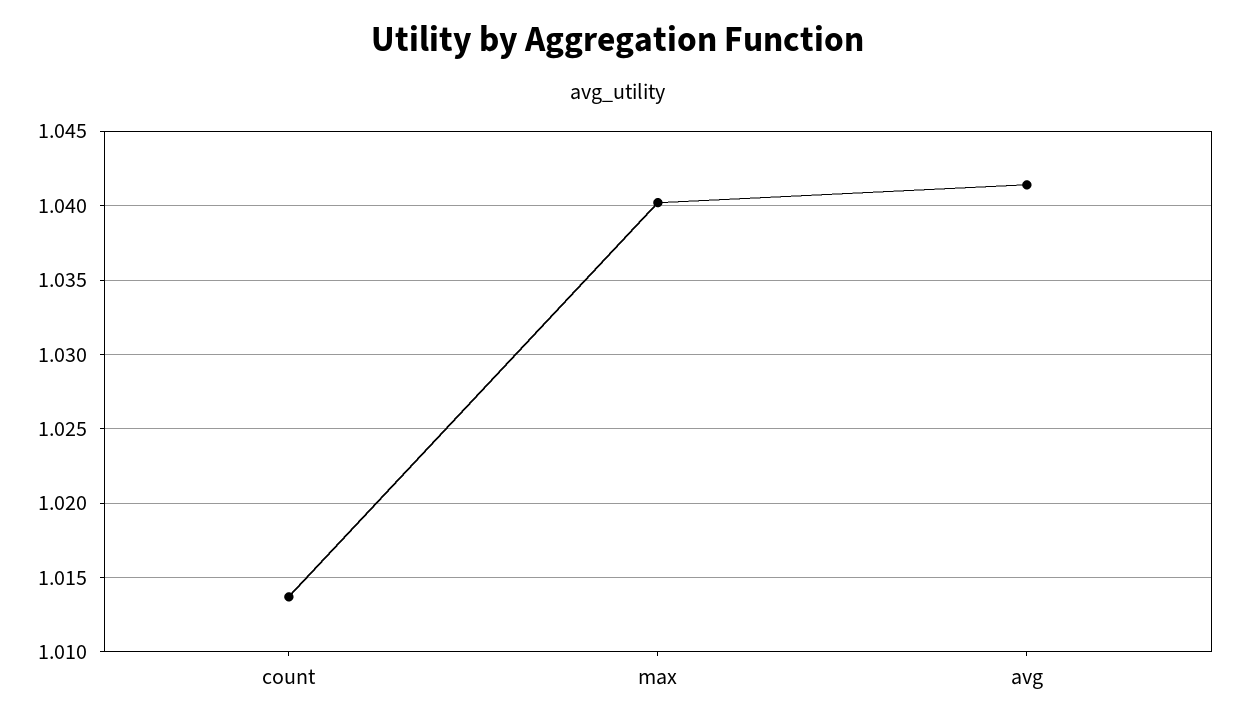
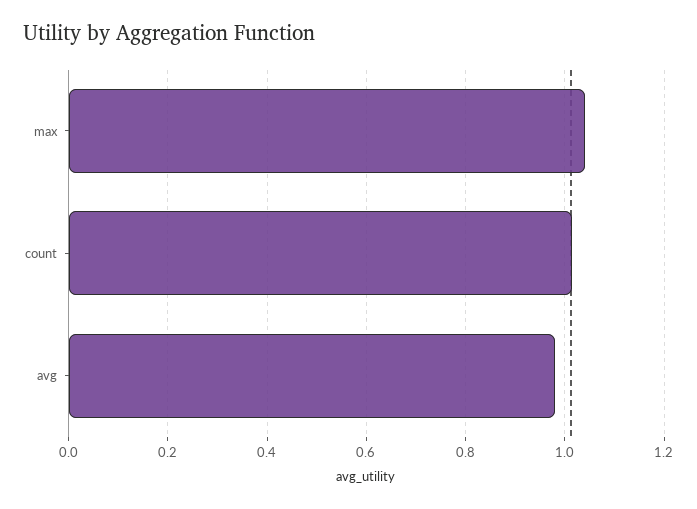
avg: 1.0415 -> 0.98

